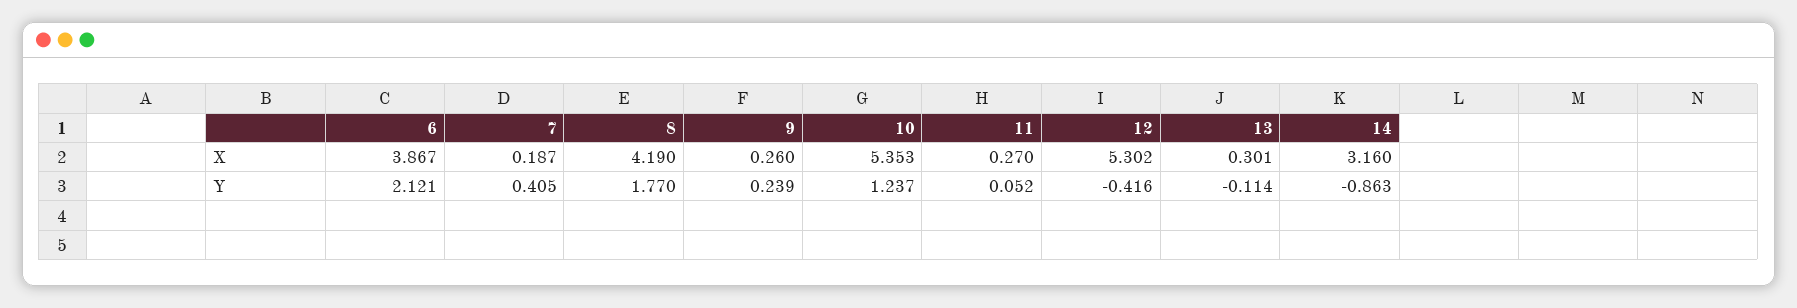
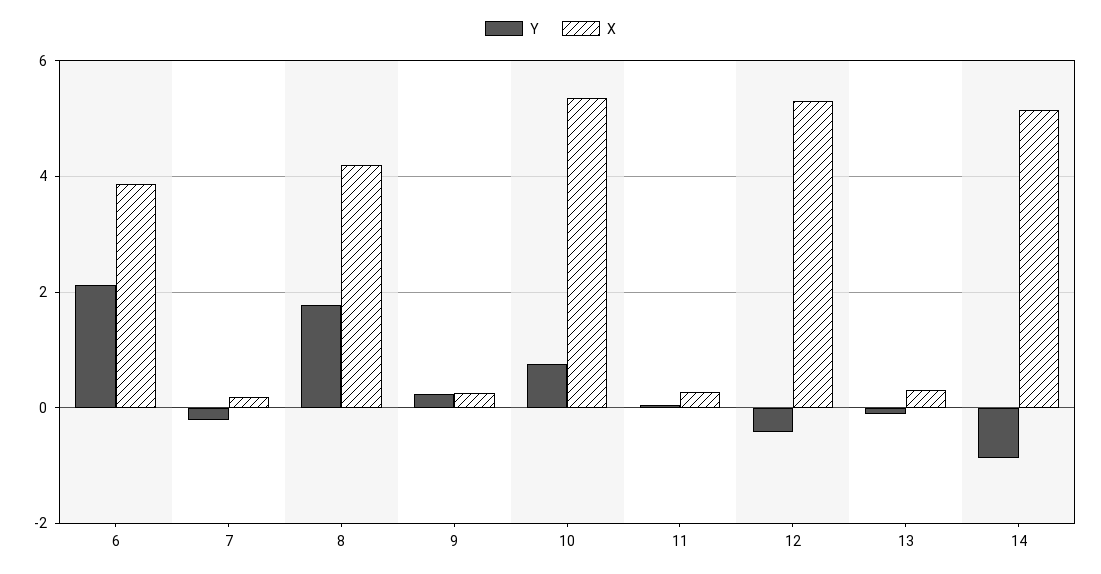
X, 14: 3.16 -> 5.2
Y, 7: 0.405 -> -0.2
Y, 10: 1.237 -> 0.8

